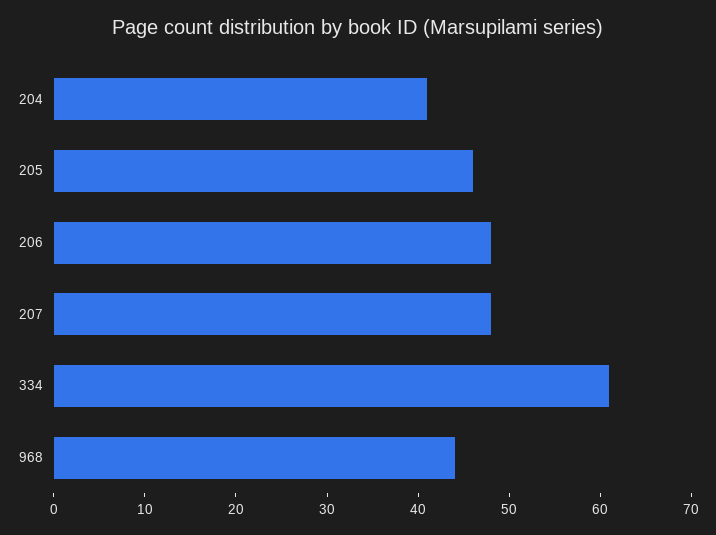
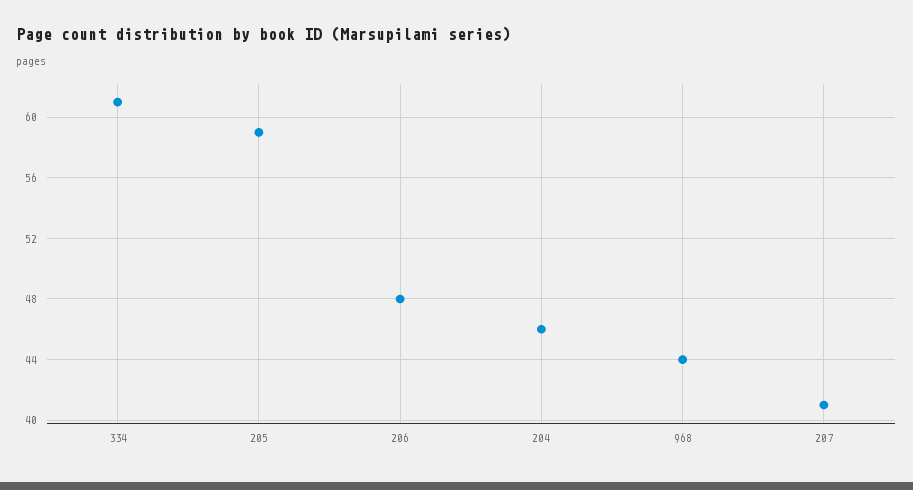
204: 41 -> 46
205: 46 -> 59
207: 48 -> 41

